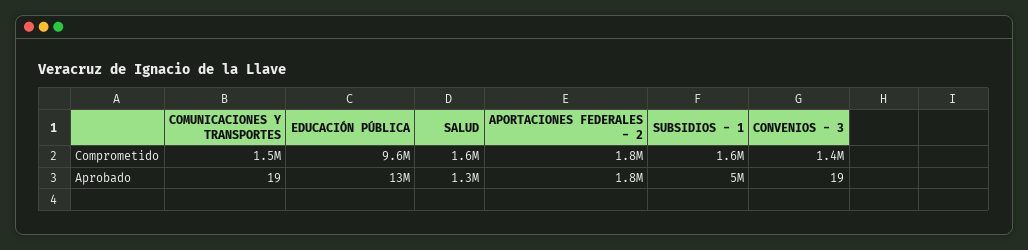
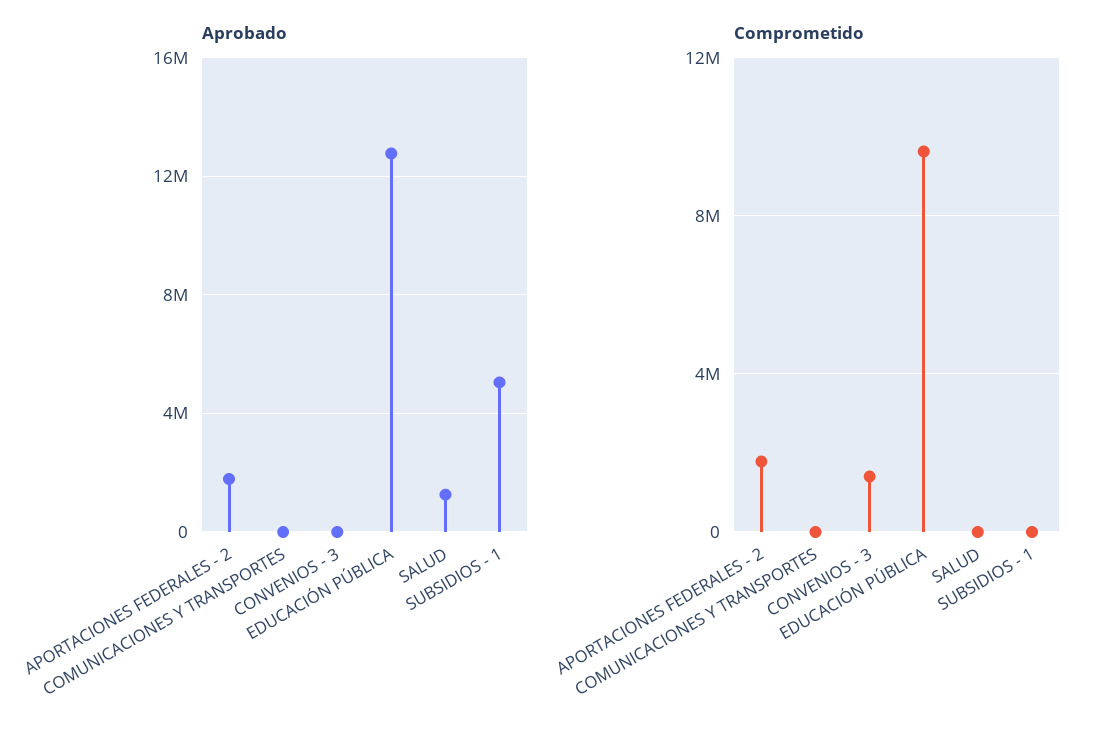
Comprometido, COMUNICACIONES Y TRANSPORTES: 1500000 -> 0
Comprometido, SALUD: 1600000 -> 0
Comprometido, SUBSIDIOS - 1: 1600000 -> 0

